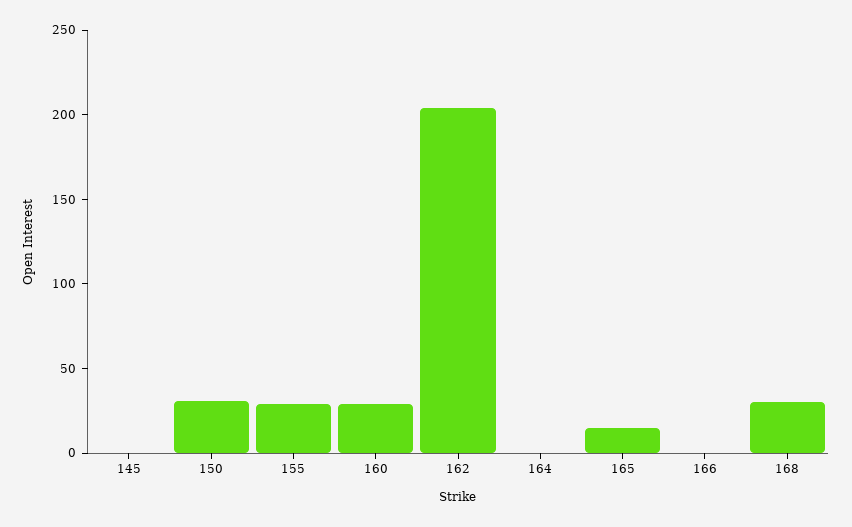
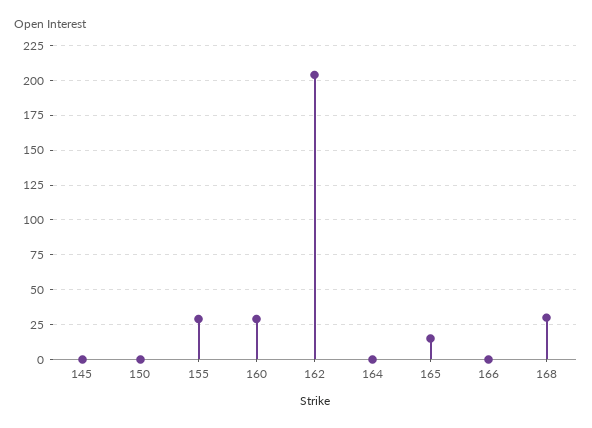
150: 30 -> 0

